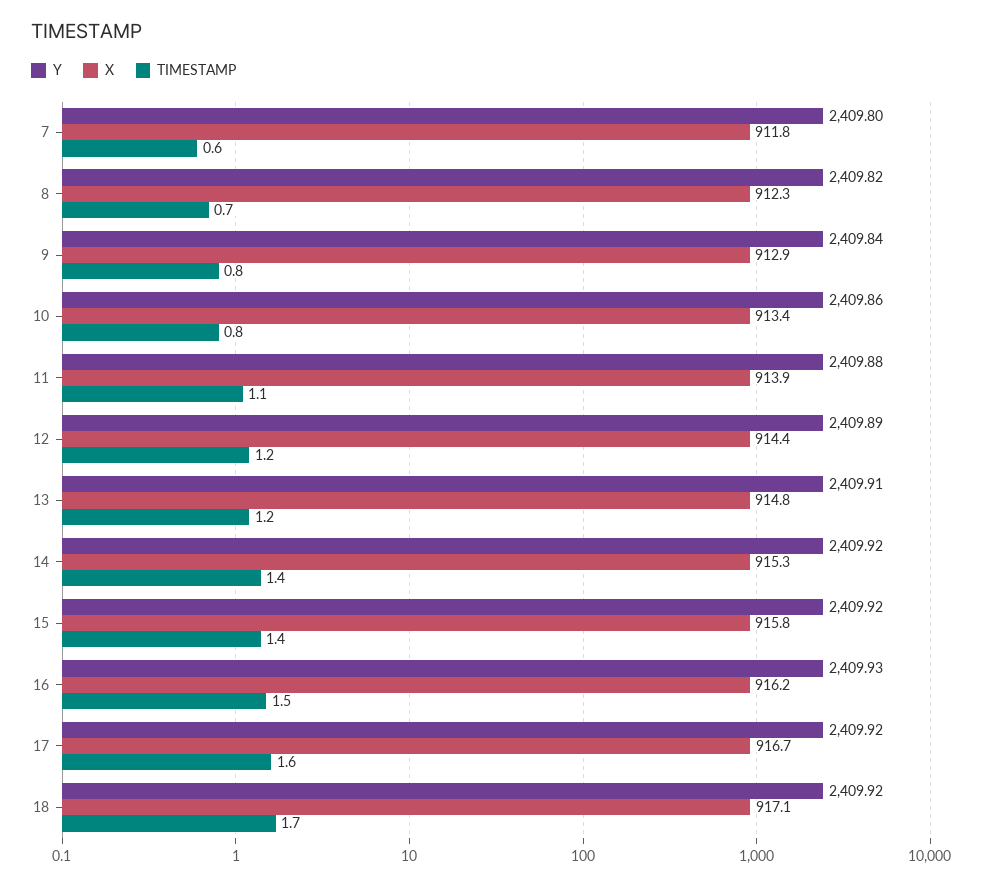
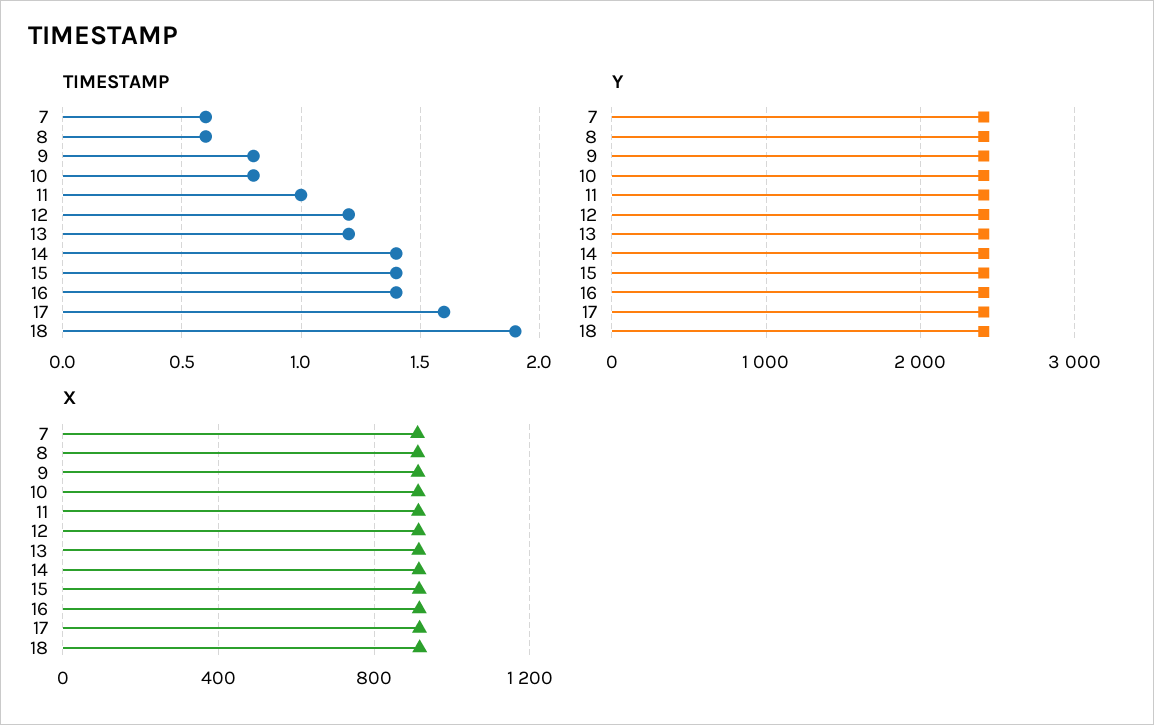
TIMESTAMP, 8: 0.7 -> 0.6
TIMESTAMP, 11: 1.1 -> 1
TIMESTAMP, 16: 1.5 -> 1.4
TIMESTAMP, 18: 1.7 -> 1.9

